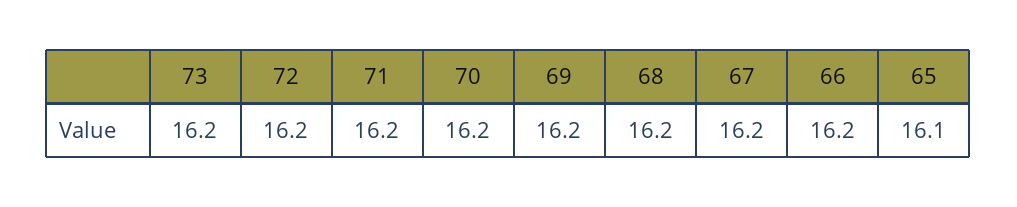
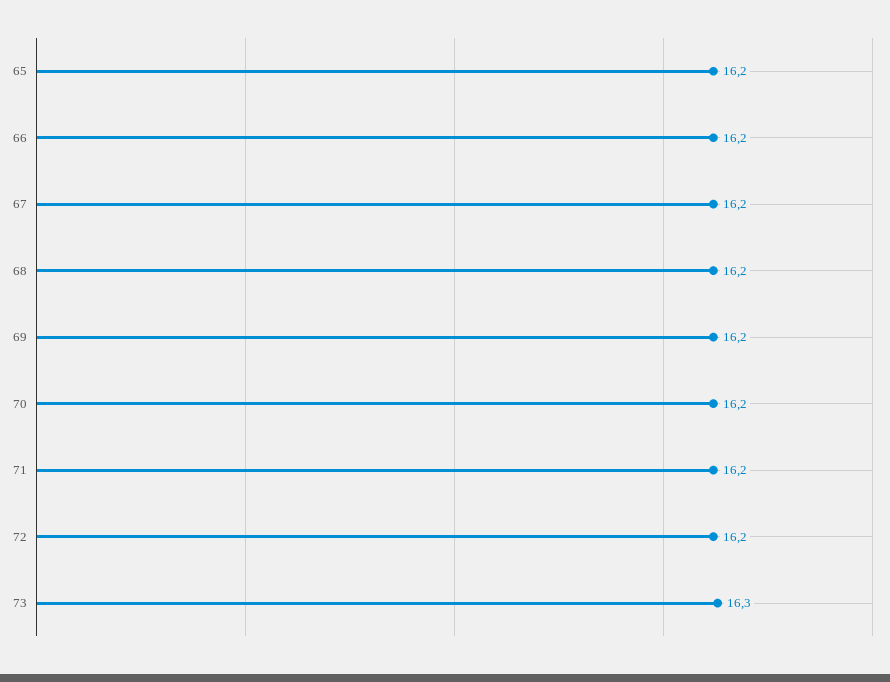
73: 16.2 -> 16.3
65: 16.1 -> 16.2

